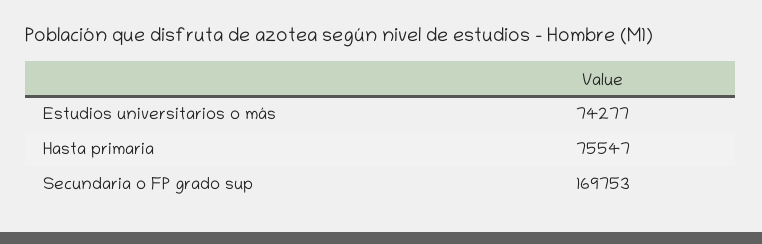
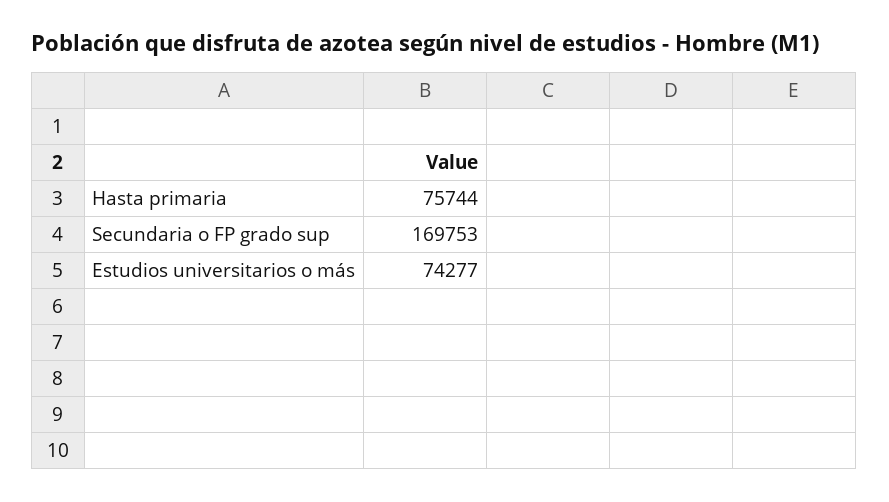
Hasta primaria: 75547 -> 75744

